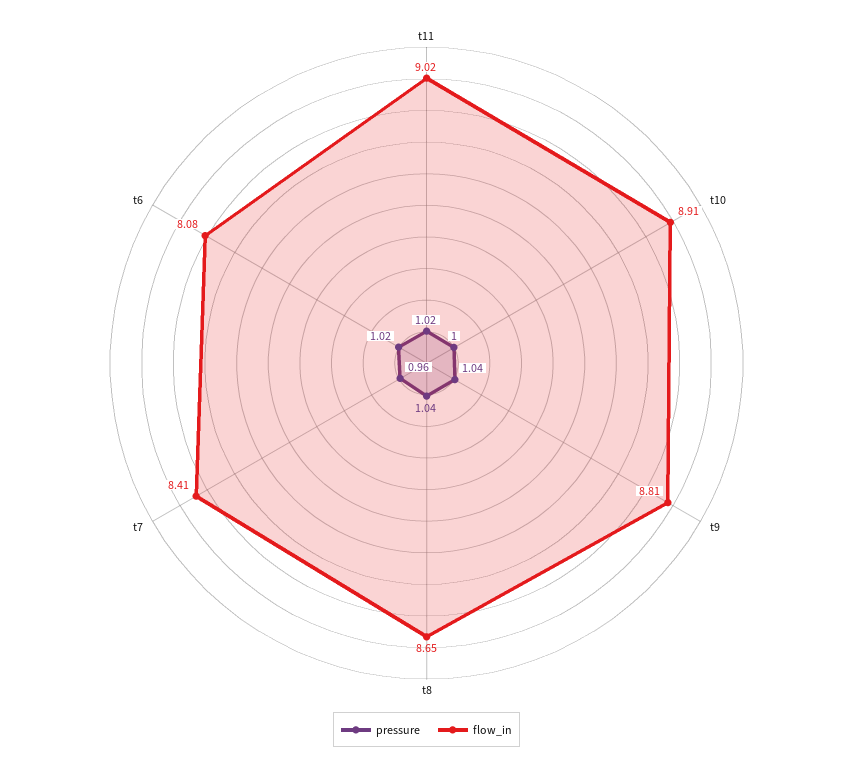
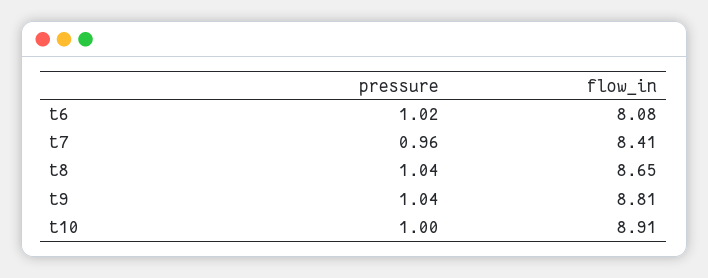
pressure, t11: 1.02 -> none
flow_in, t11: 9.02 -> none

